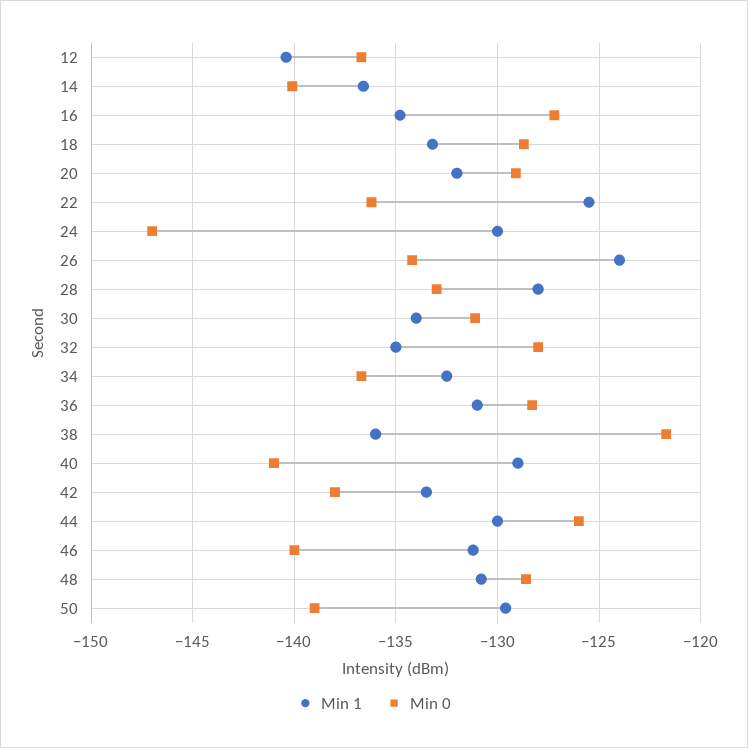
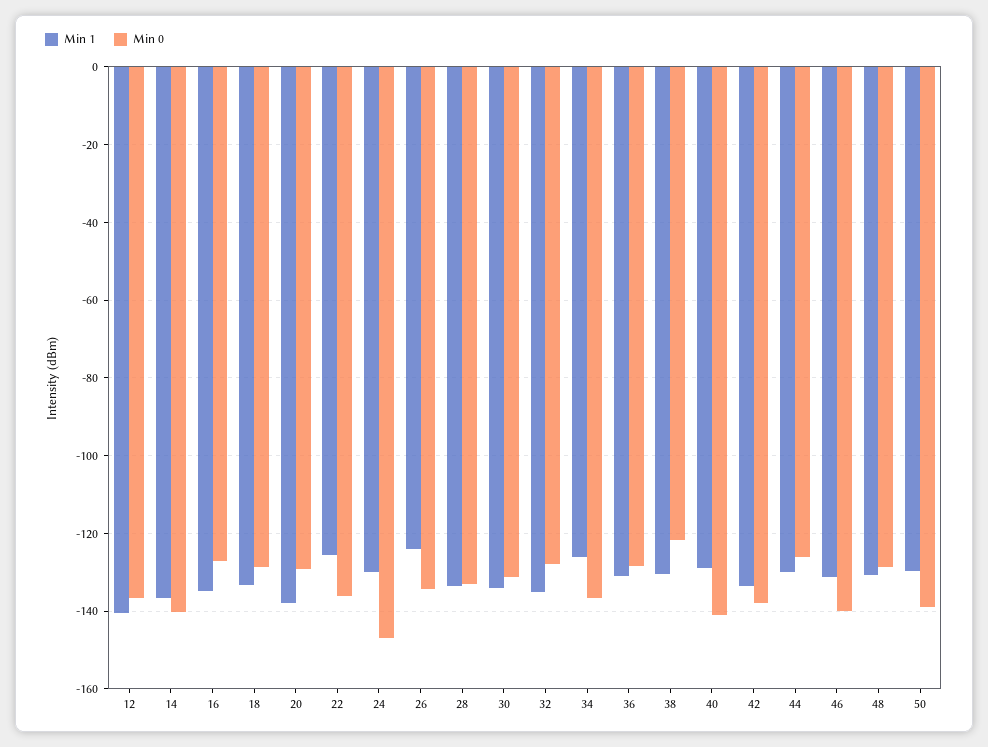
Min 1, 20: -132 -> -138
Min 1, 28: -128 -> -134
Min 1, 34: -132.5 -> -126
Min 1, 38: -136 -> -130

